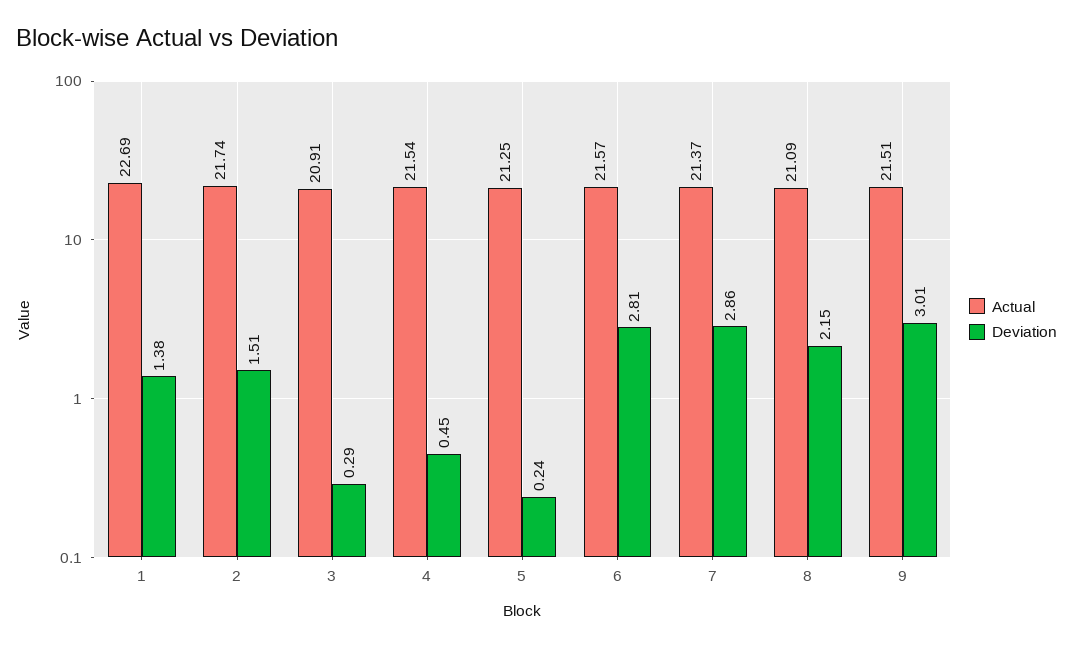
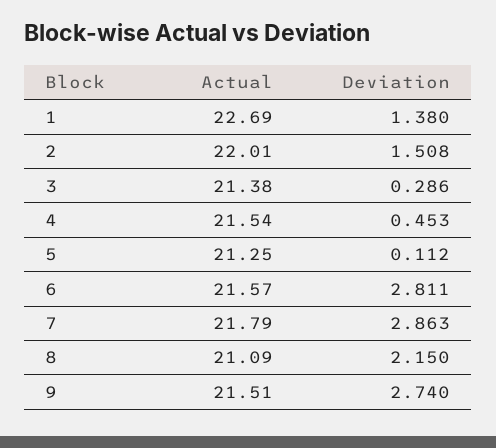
Actual, 2: 21.74 -> 22.01
Actual, 3: 20.91 -> 21.38
Deviation, 5: 0.24 -> 0.112
Actual, 7: 21.37 -> 21.79
Deviation, 9: 3.01 -> 2.74

